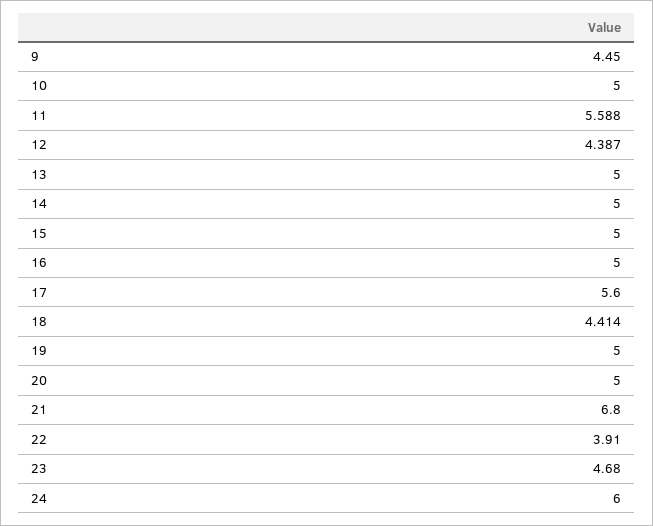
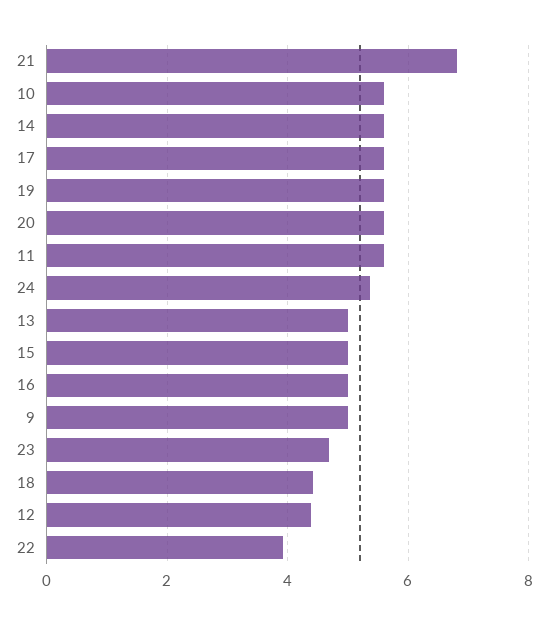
9: 4.45 -> 5
10: 5 -> 5.6
14: 5 -> 5.6
19: 5 -> 5.6
20: 5 -> 5.6
24: 6 -> 5.4

